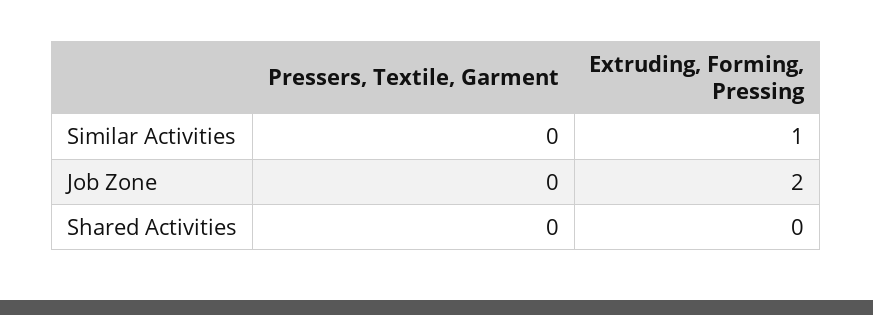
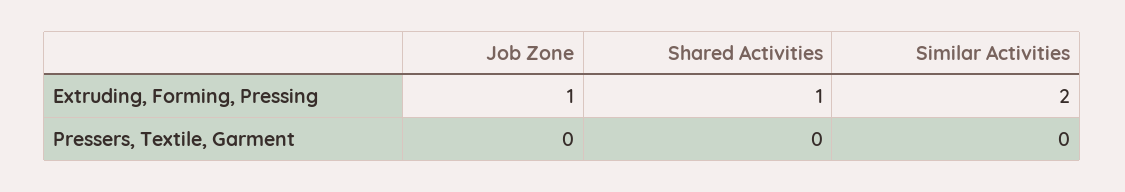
Extruding, Forming, Pressing, Similar Activities: 1 -> 2
Extruding, Forming, Pressing, Job Zone: 2 -> 1
Extruding, Forming, Pressing, Shared Activities: 0 -> 1

